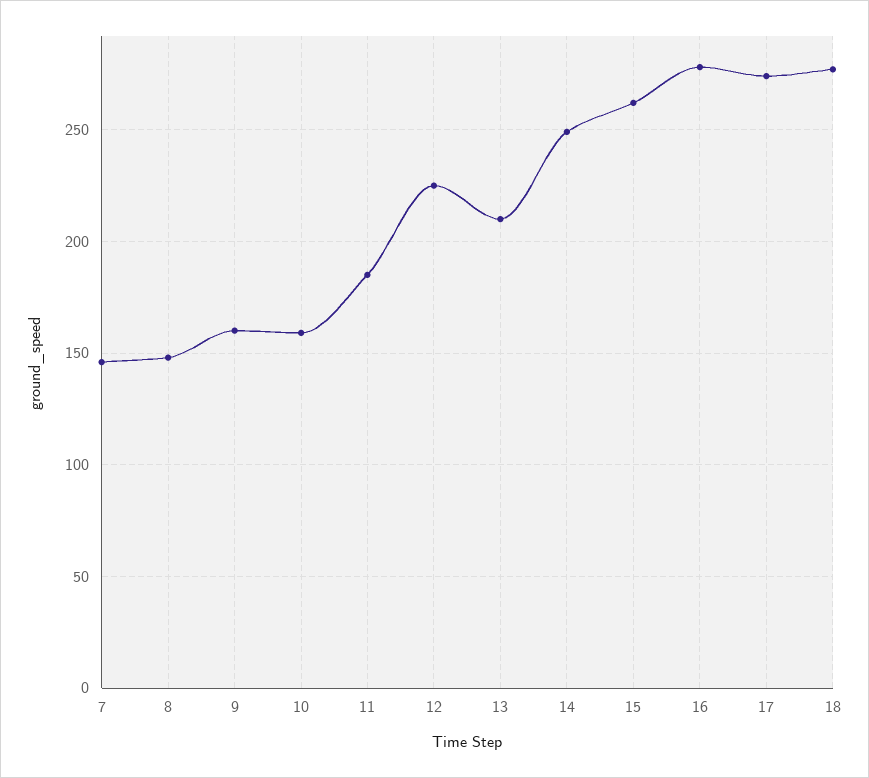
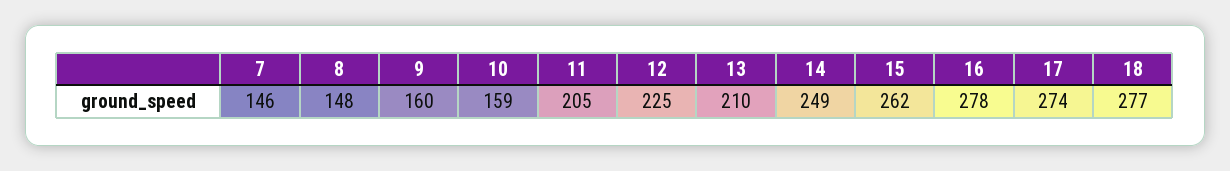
11: 185 -> 205

